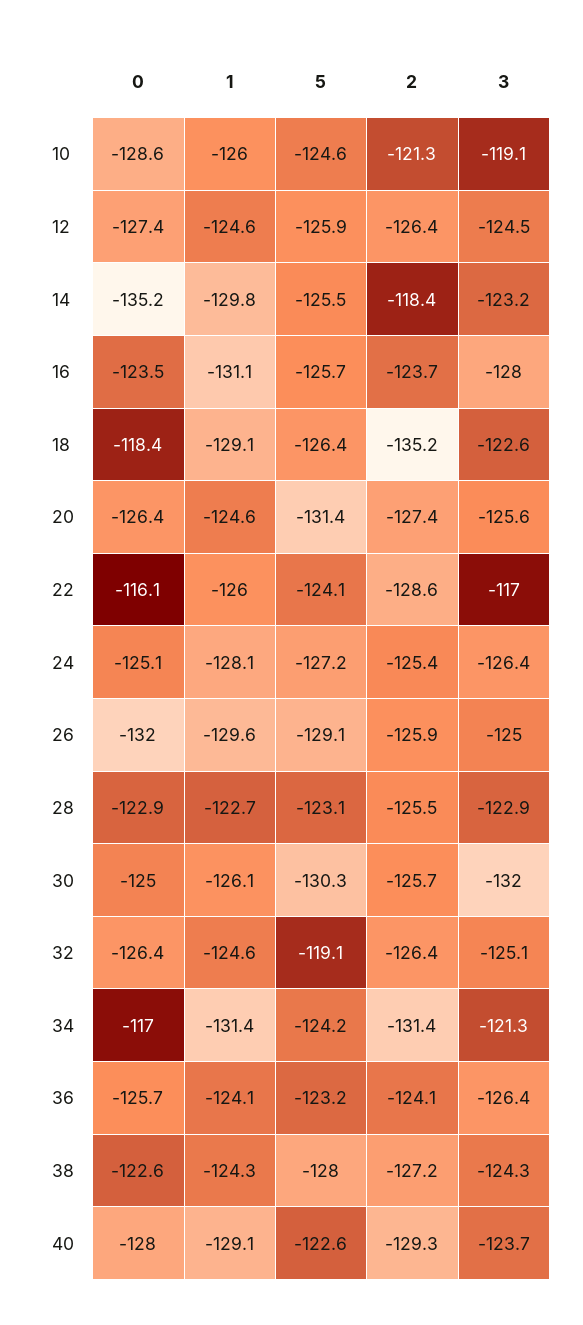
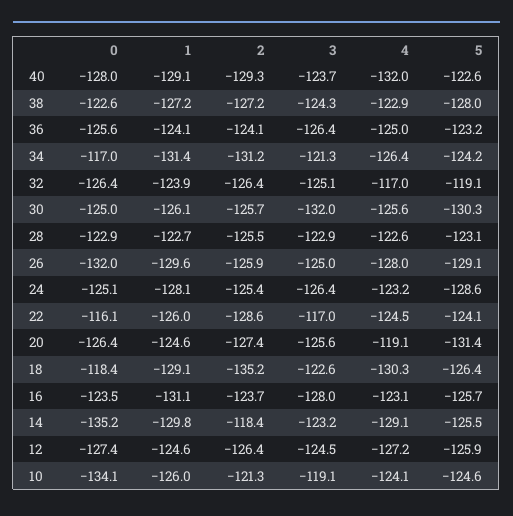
0, 10: -128.6 -> -134.1
5, 24: -127.2 -> -128.6
1, 32: -124.6 -> -123.9
2, 34: -131.4 -> -131.2
0, 36: -125.7 -> -125.6
1, 38: -124.3 -> -127.2
4, 40: none -> -132
4, 38: none -> -122.9
4, 36: none -> -125
4, 34: none -> -126.4
4, 32: none -> -117
4, 30: none -> -125.6
4, 28: none -> -122.6
4, 26: none -> -128
4, 24: none -> -123.2
4, 22: none -> -124.5
4, 20: none -> -119.1
4, 18: none -> -130.3
4, 16: none -> -123.1
4, 14: none -> -129.1
4, 12: none -> -127.2
4, 10: none -> -124.1

